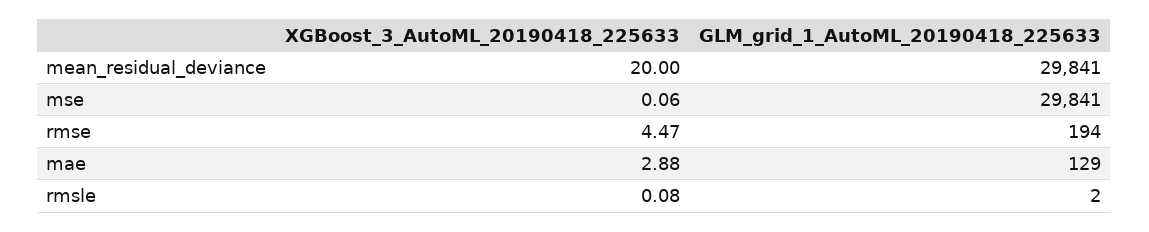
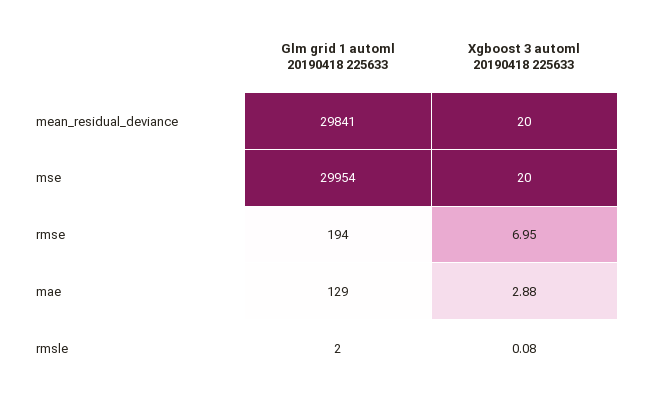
XGBoost_3_AutoML_20190418_225633, mse: 0.06 -> 20
GLM_grid_1_AutoML_20190418_225633, mse: 29841 -> 29954
XGBoost_3_AutoML_20190418_225633, rmse: 4.47 -> 6.95

